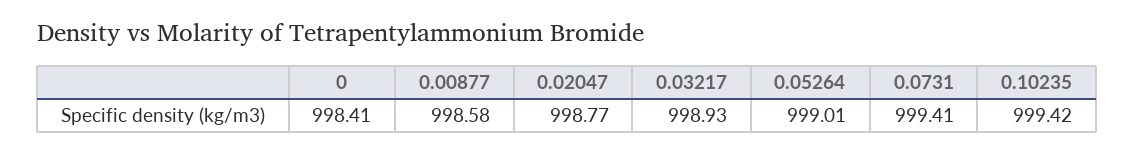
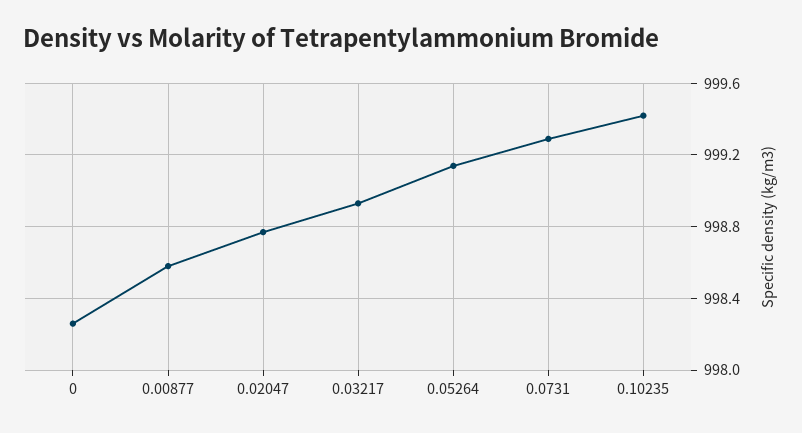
0: 998.41 -> 998.25
0.05264: 999.01 -> 999.15
0.0731: 999.41 -> 999.3

